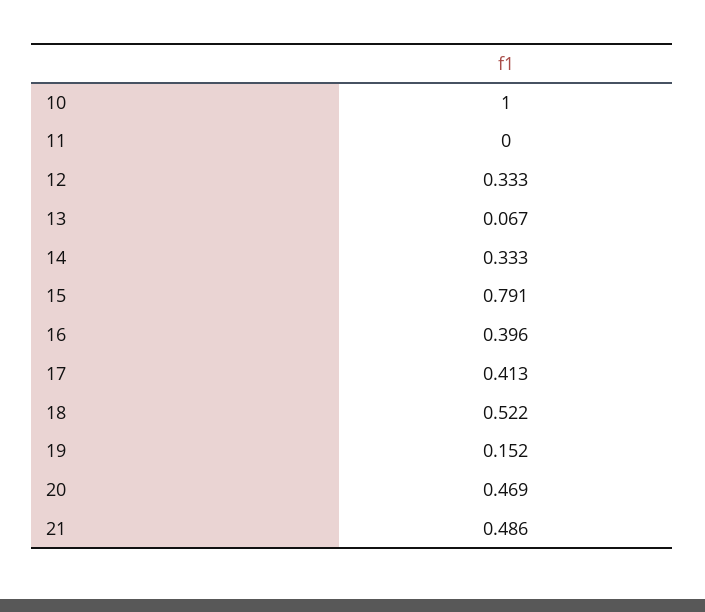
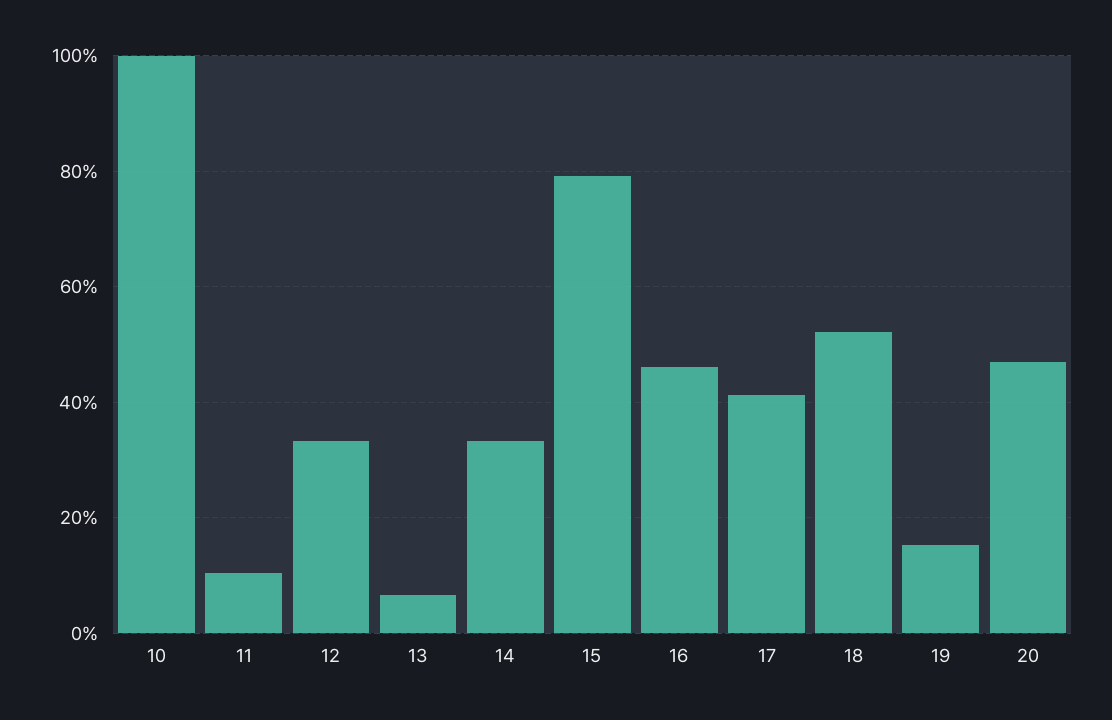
11: 0 -> 0.1
16: 0.396 -> 0.46
21: 0.486 -> none

